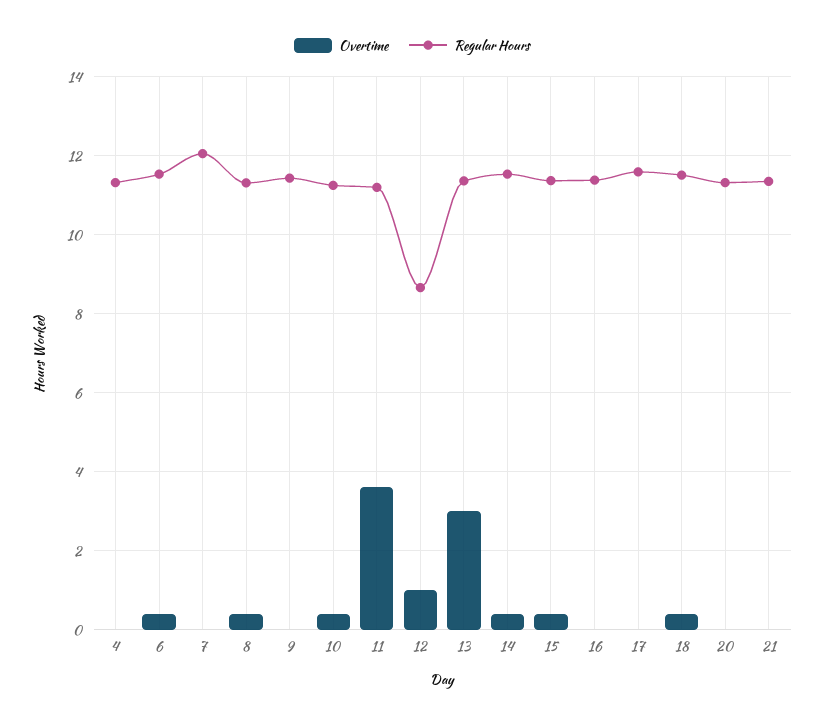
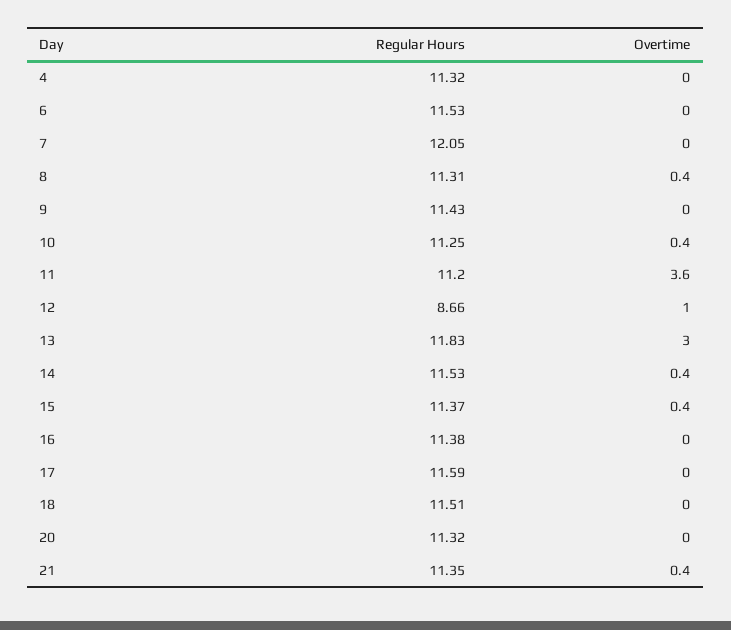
Overtime, 6: 0.4 -> 0
Regular Hours, 13: 11.4 -> 11.83
Overtime, 18: 0.4 -> 0
Overtime, 21: 0 -> 0.4

